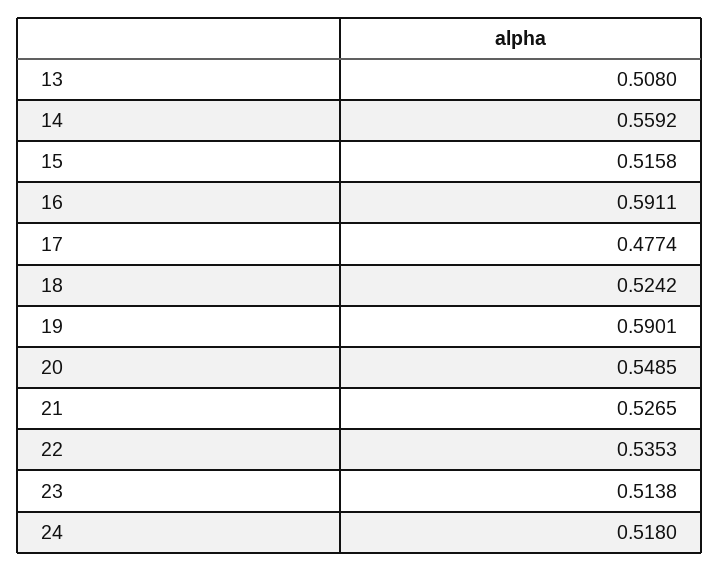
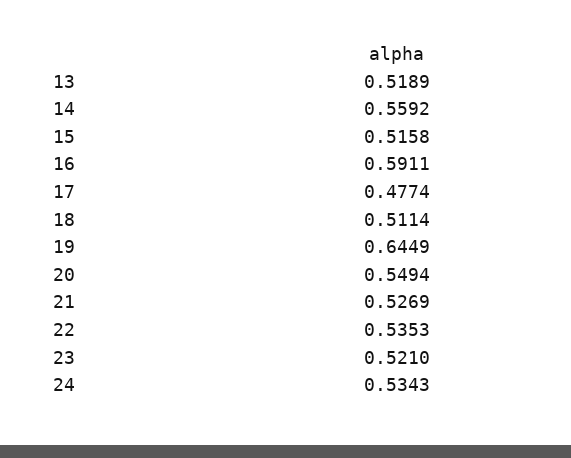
13: 0.508 -> 0.5189
18: 0.5242 -> 0.5114
19: 0.5901 -> 0.6449
20: 0.5485 -> 0.5494
21: 0.5265 -> 0.5269
23: 0.5138 -> 0.521
24: 0.518 -> 0.5343

